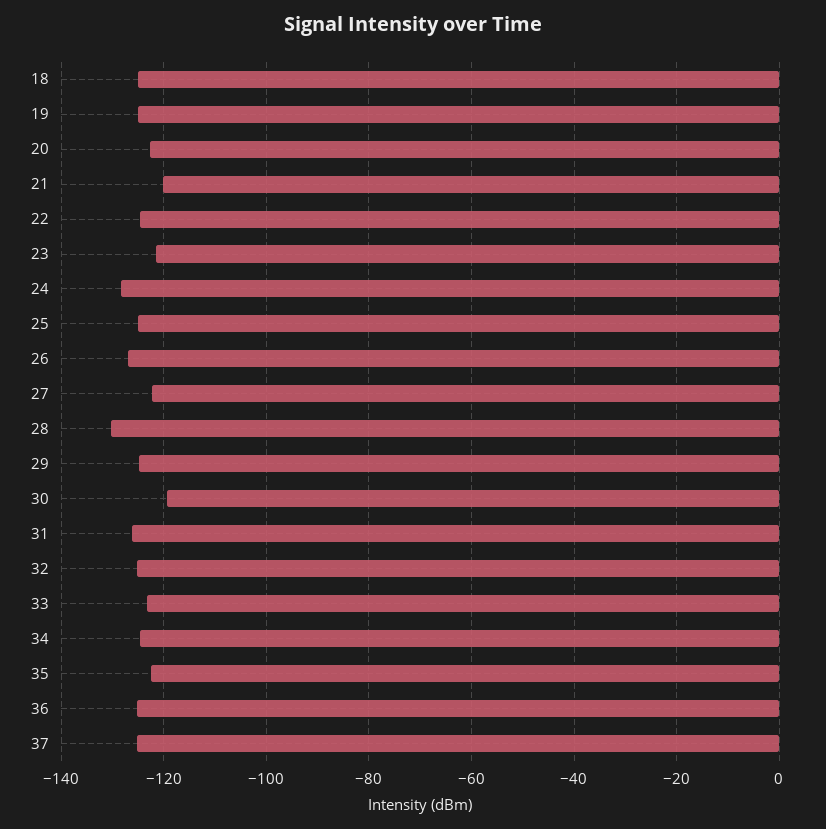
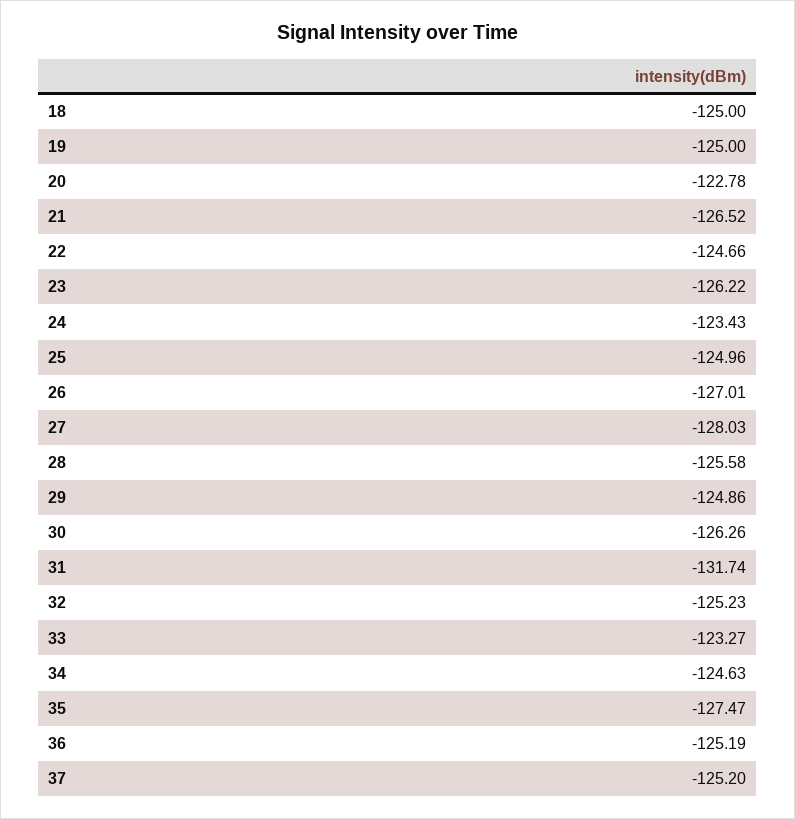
21: -120 -> -126.52
23: -122 -> -126.22
24: -128 -> -123.43
27: -122 -> -128.03
28: -130 -> -125.58
30: -120 -> -126.26
31: -126 -> -131.74
35: -122 -> -127.47

